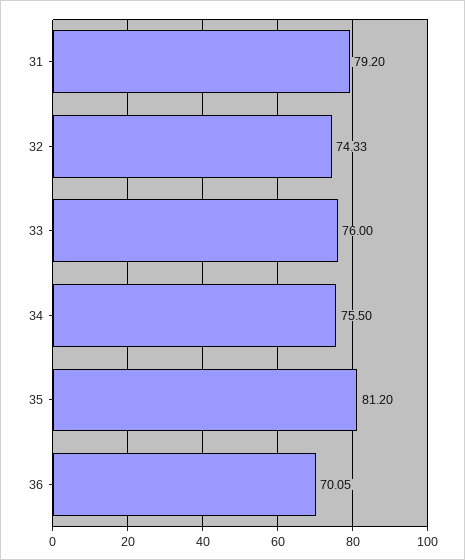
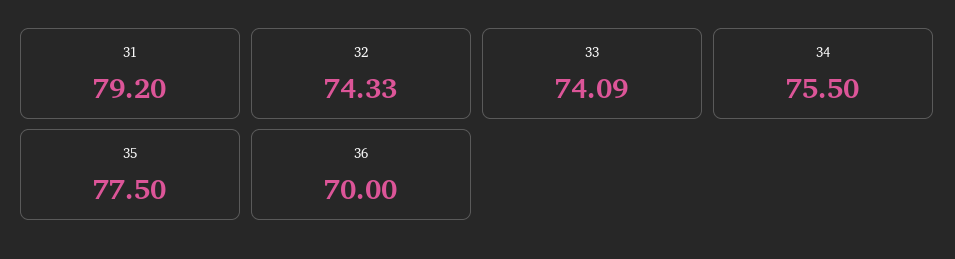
33: 76 -> 74.09
35: 81.2 -> 77.5
36: 70.05 -> 70

